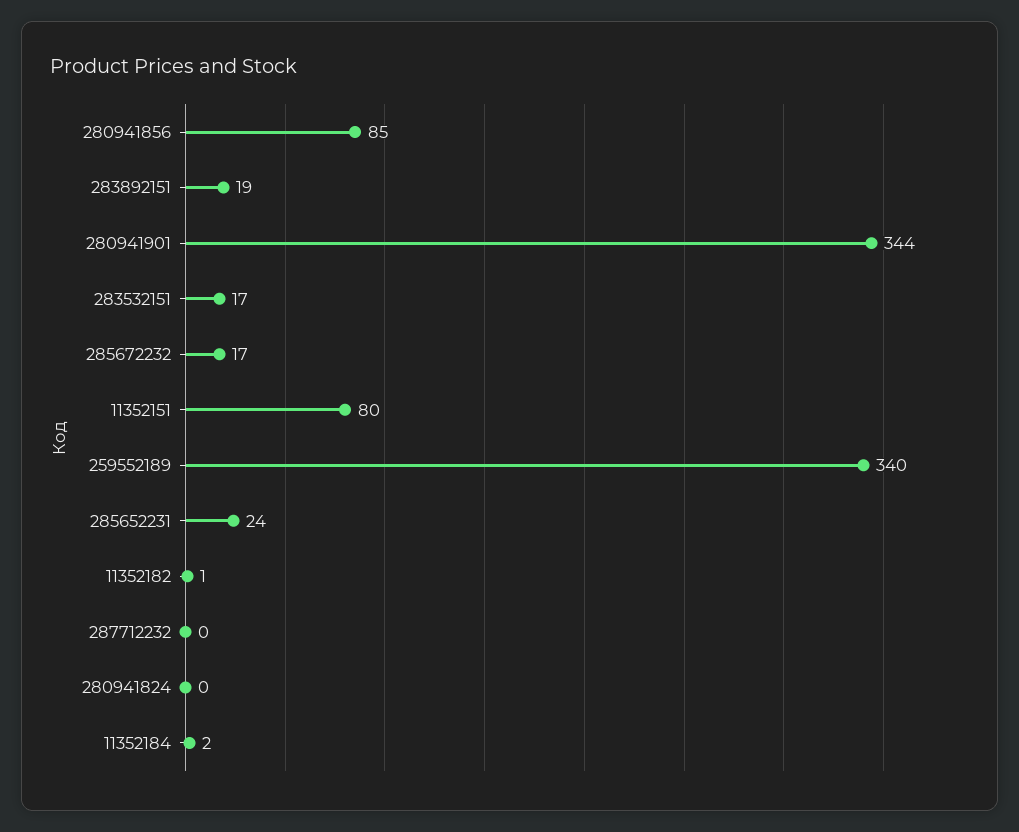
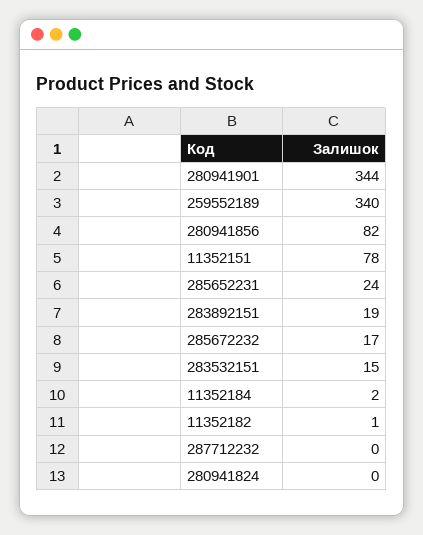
280941856: 85 -> 82
283532151: 17 -> 15
11352151: 80 -> 78

